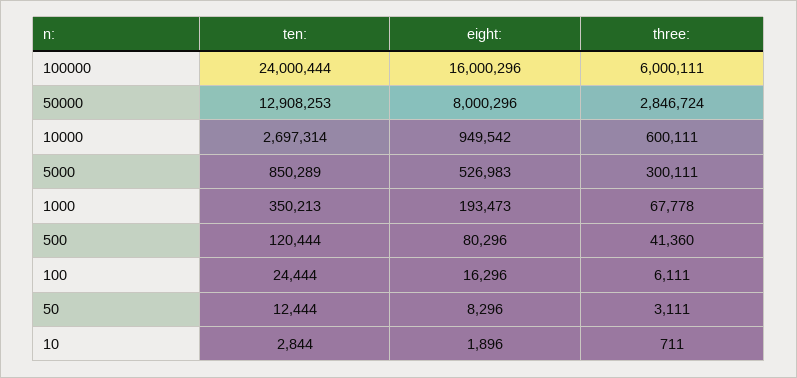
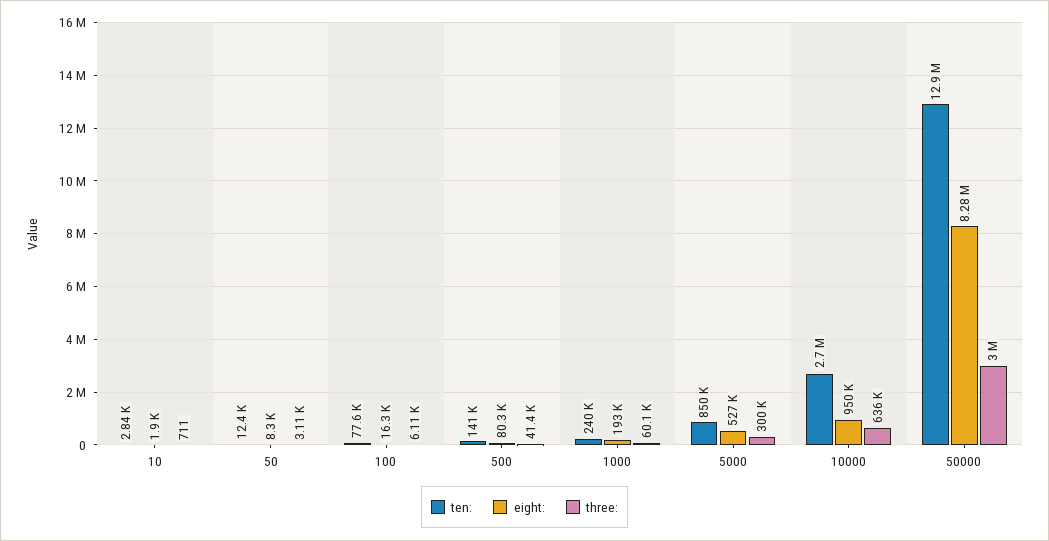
ten:, 100000: 24000444 -> none
eight:, 100000: 16000296 -> none
three:, 100000: 6000111 -> none
eight:, 50000: 8000296 -> 8280000
three:, 50000: 2846724 -> 3000000
three:, 10000: 600111 -> 636000
ten:, 1000: 350213 -> 240000
three:, 1000: 67778 -> 60100
ten:, 500: 120444 -> 141000
ten:, 100: 24444 -> 77600

